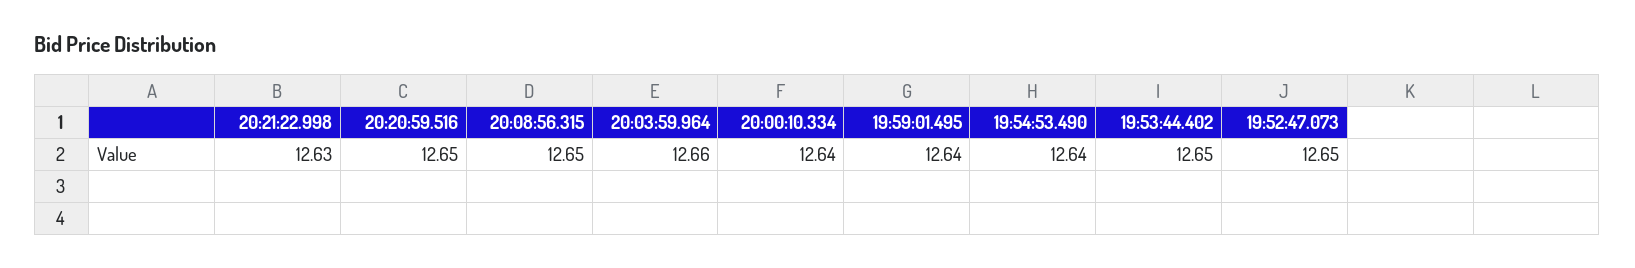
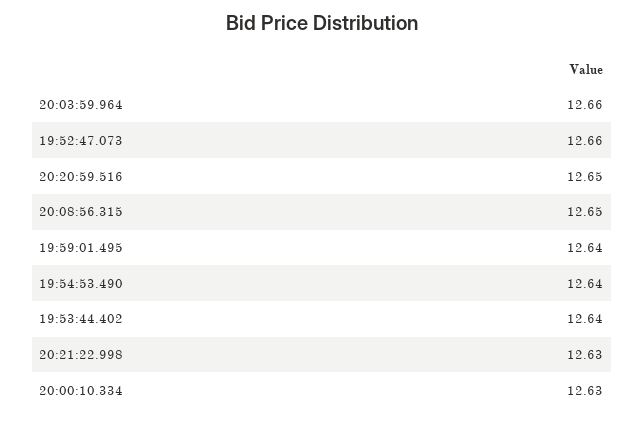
20:00:10.334: 12.64 -> 12.63
19:53:44.402: 12.65 -> 12.64
19:52:47.073: 12.65 -> 12.66

